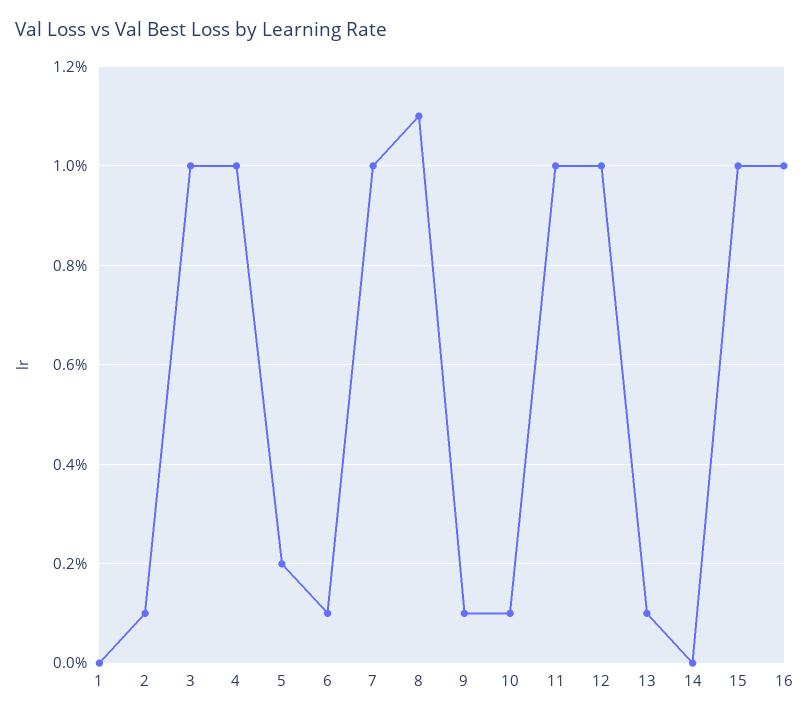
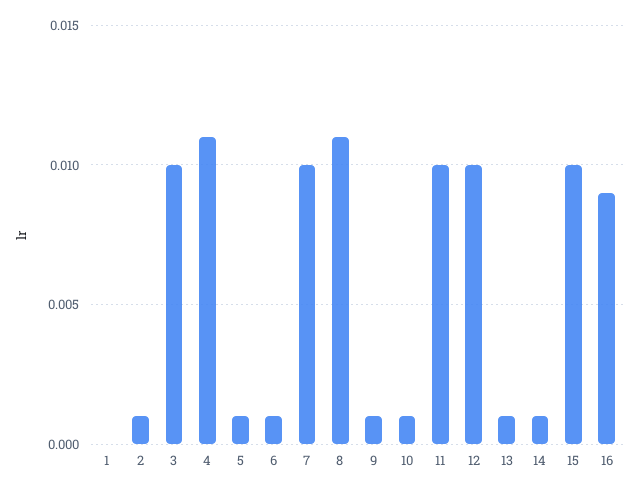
4: 0.01 -> 0.011
5: 0.002 -> 0.001
14: 0 -> 0.001
16: 0.01 -> 0.009

